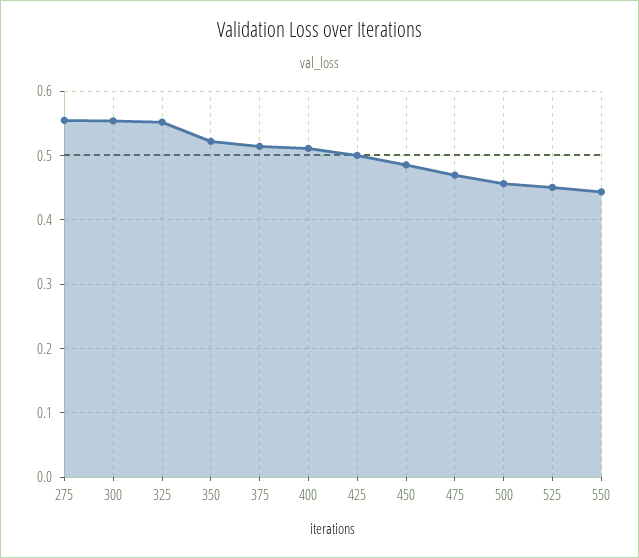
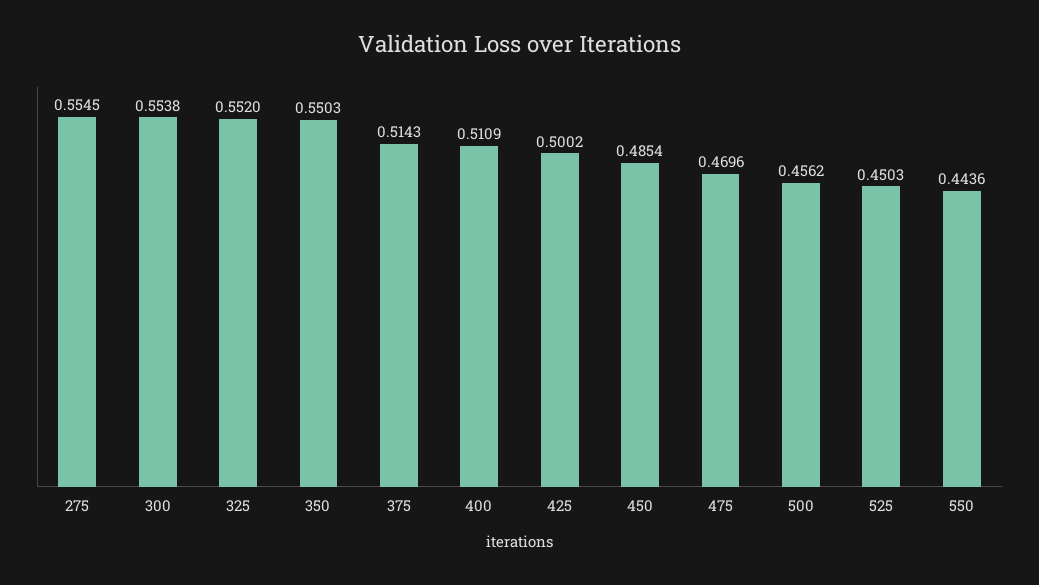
350: 0.52 -> 0.5503

